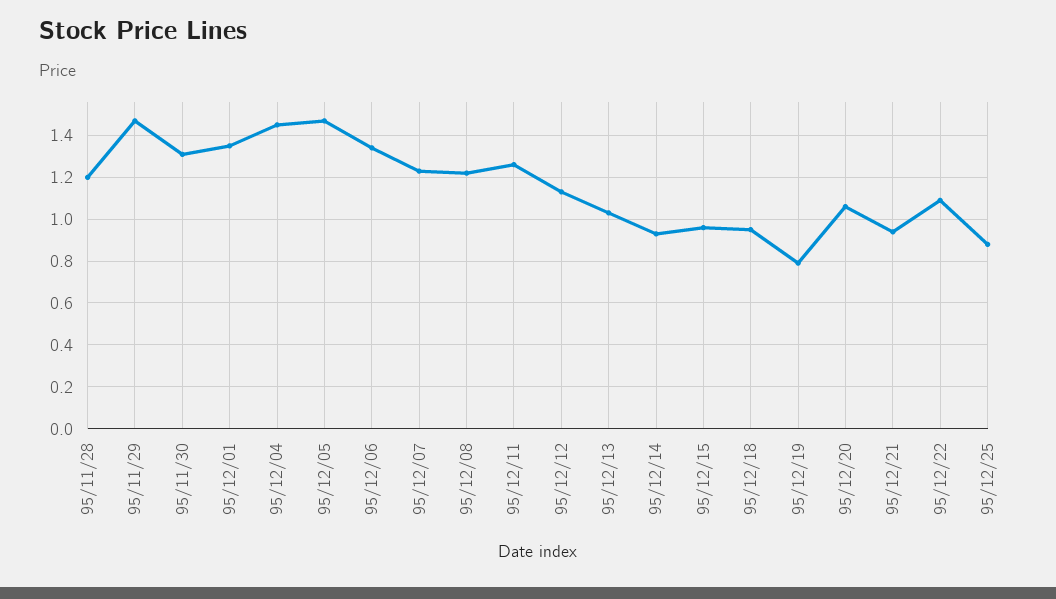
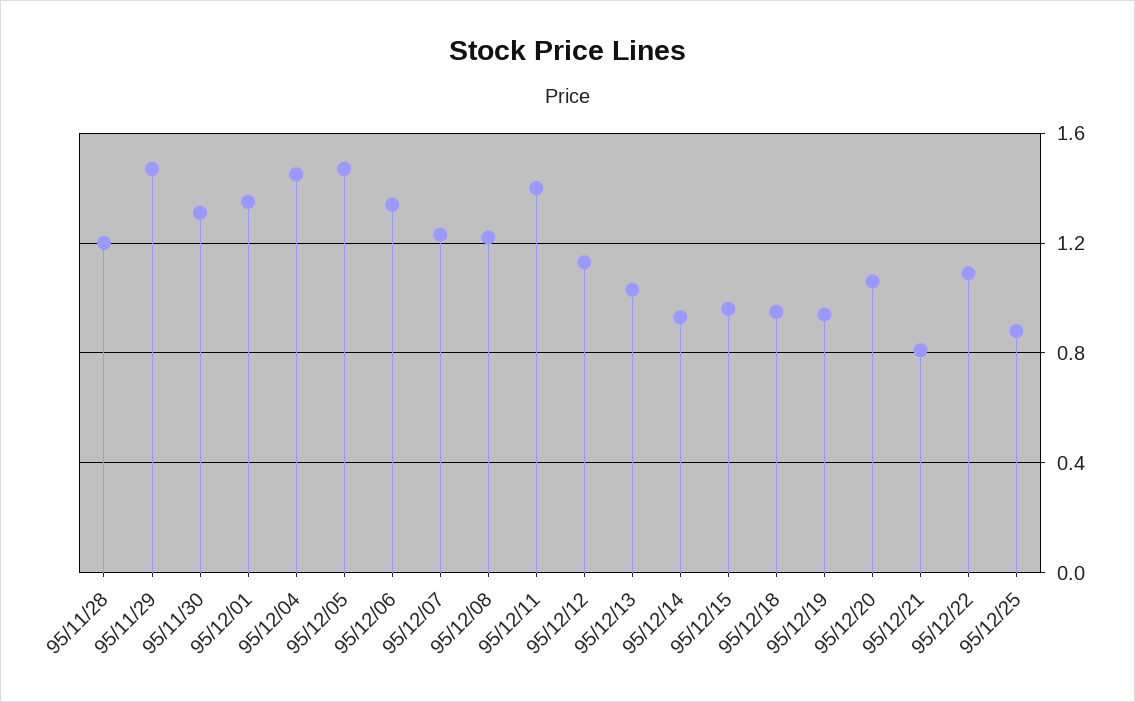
95/12/11: 1.25 -> 1.4
95/12/19: 0.8 -> 0.95
95/12/21: 0.95 -> 0.8

